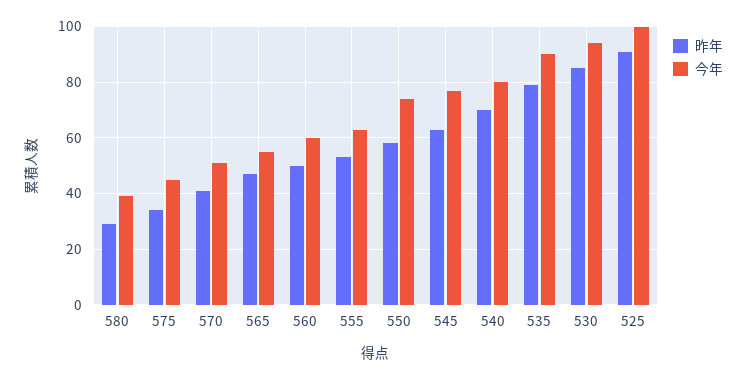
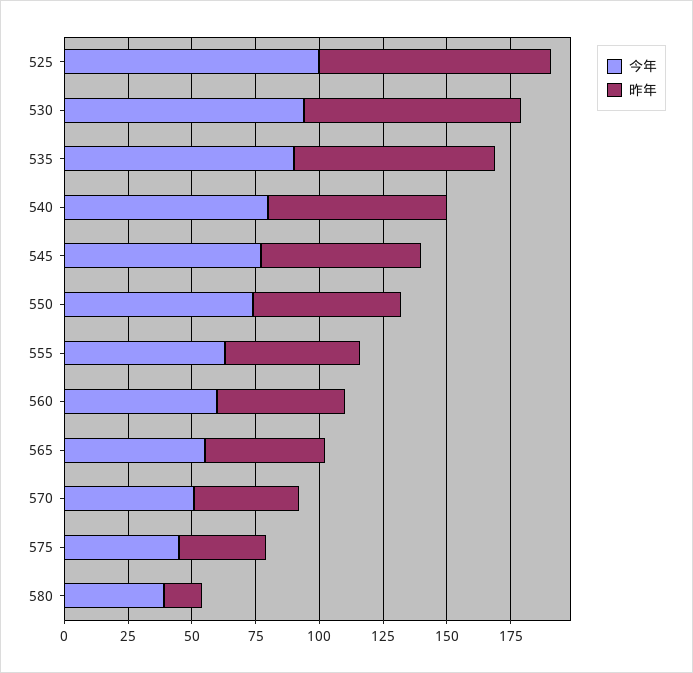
昨年, 580: 30 -> 15

